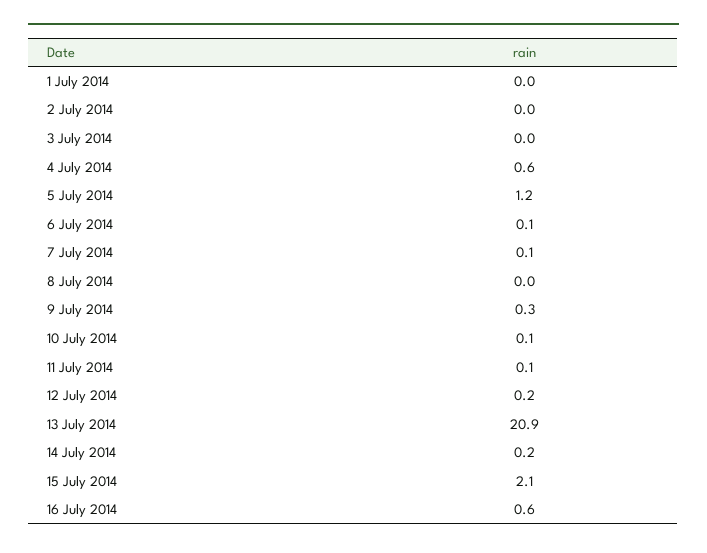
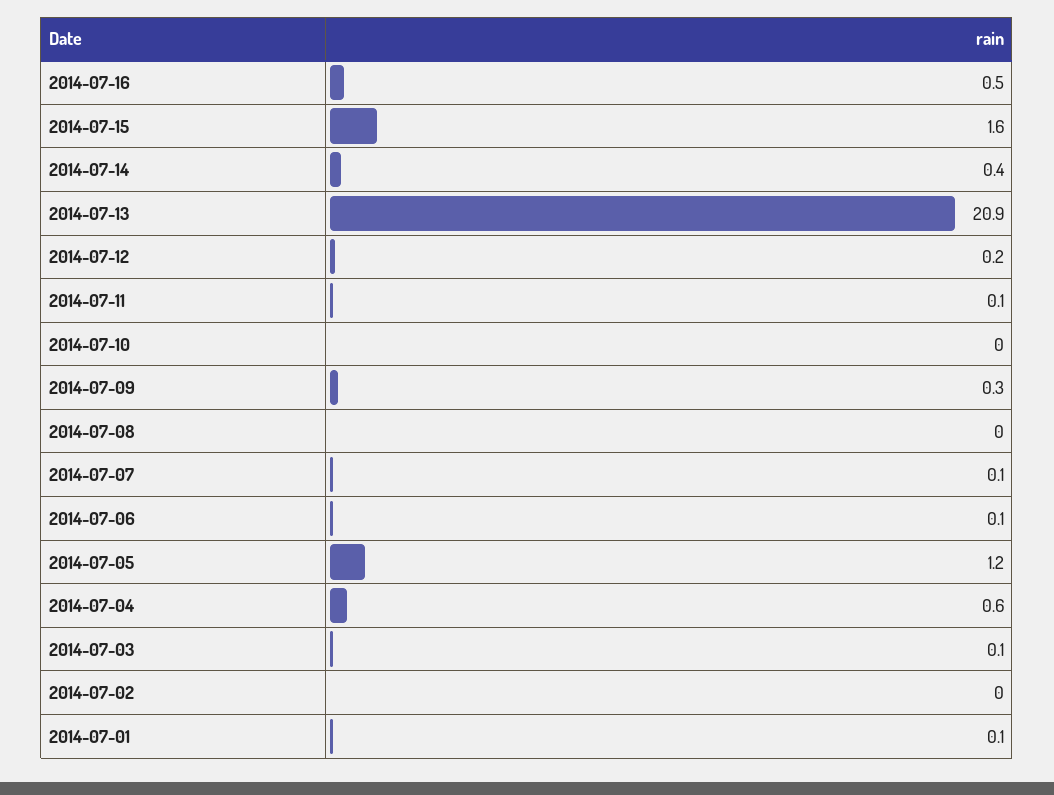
1 July 2014: 0 -> 0.1
3 July 2014: 0 -> 0.1
10 July 2014: 0.1 -> 0
14 July 2014: 0.2 -> 0.4
15 July 2014: 2.1 -> 1.6
16 July 2014: 0.6 -> 0.5

